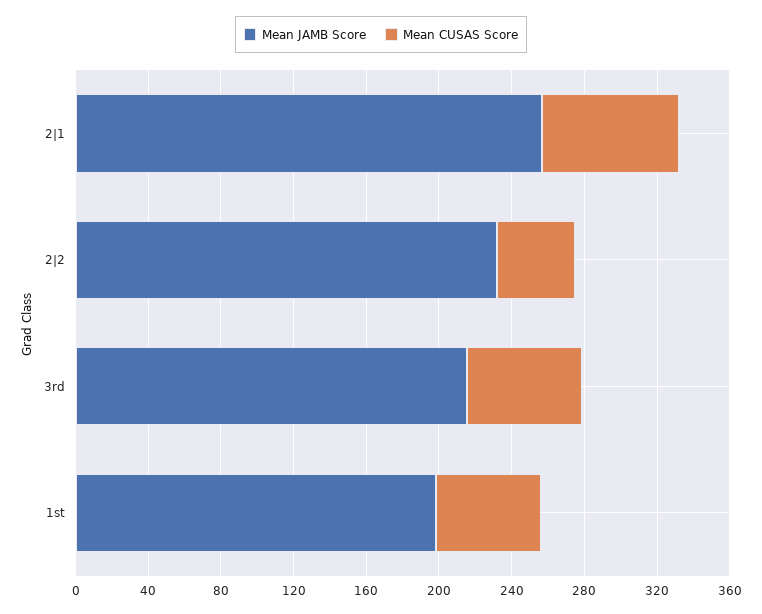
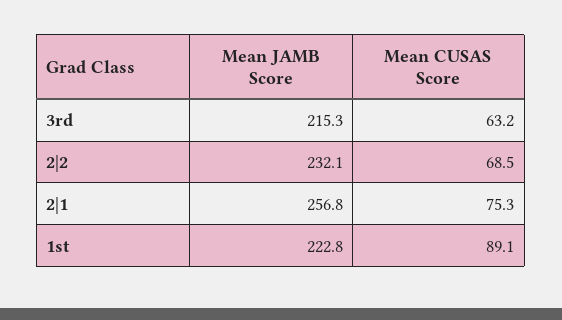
Mean CUSAS Score, 2|2: 40 -> 68.5
Mean JAMB Score, 1st: 200 -> 222.8
Mean CUSAS Score, 1st: 60 -> 89.1

